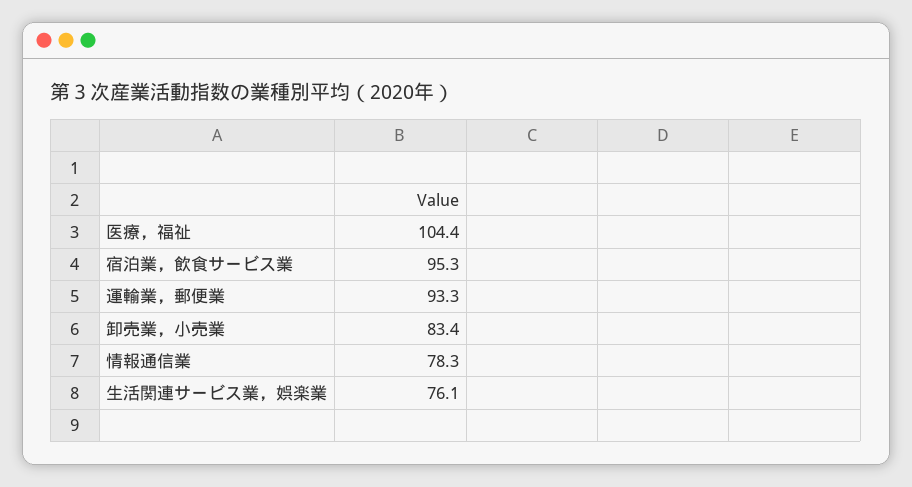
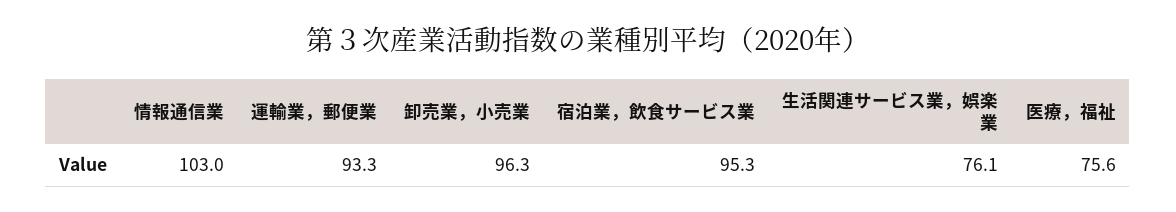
医療，福祉: 104.4 -> 75.6
卸売業，小売業: 83.4 -> 96.3
情報通信業: 78.3 -> 103

